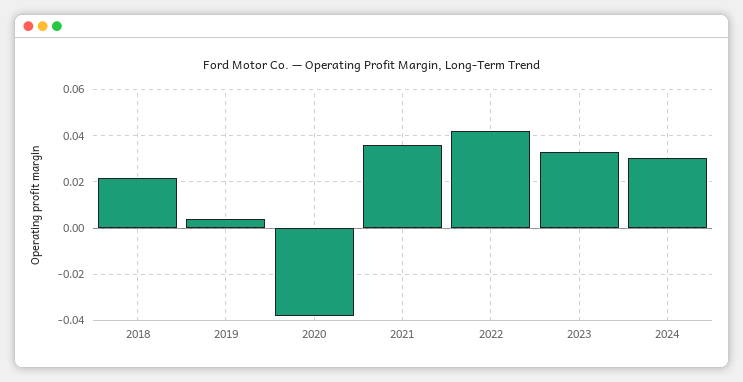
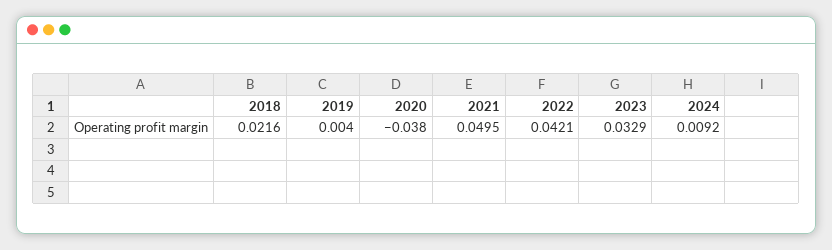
2021: 0.035 -> 0.0495
2024: 0.03 -> 0.0092

